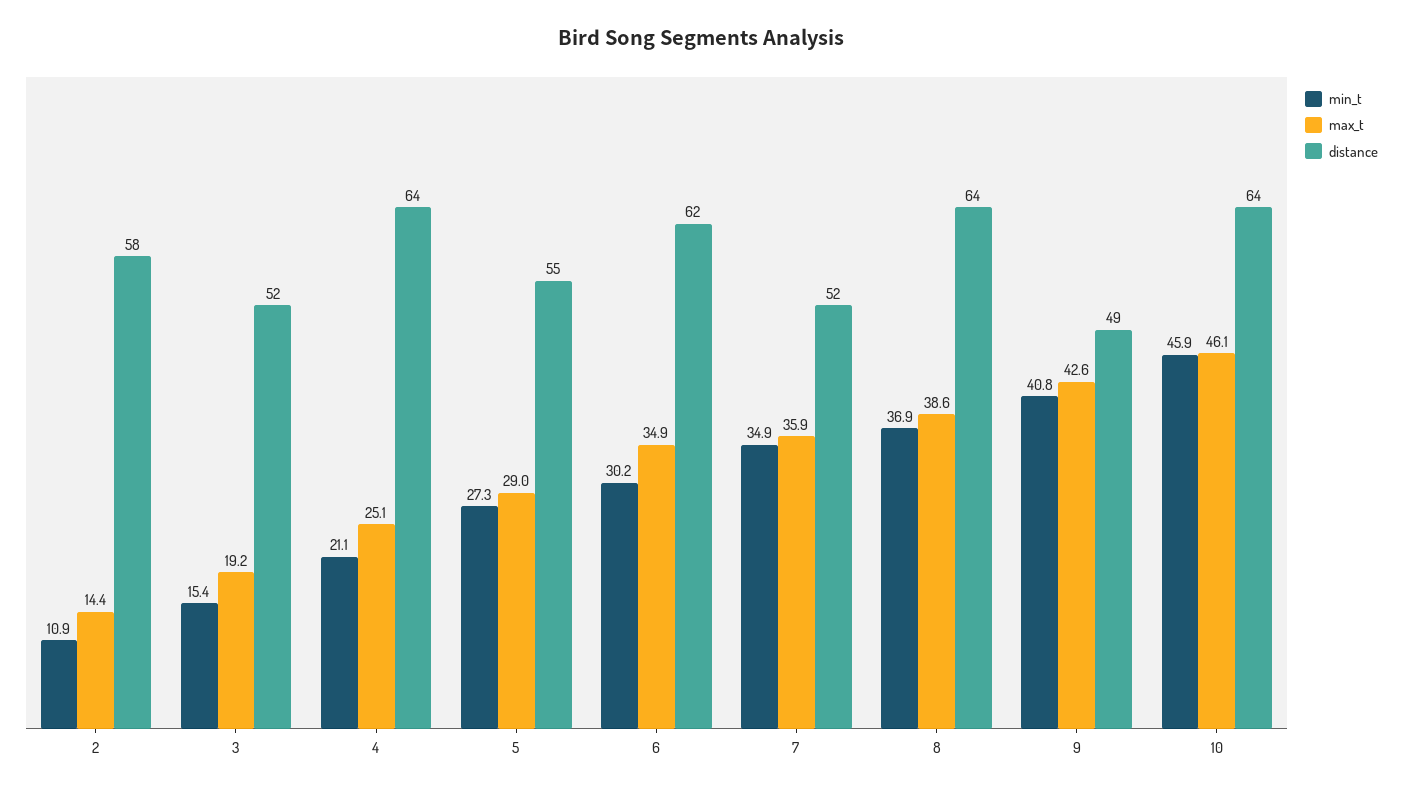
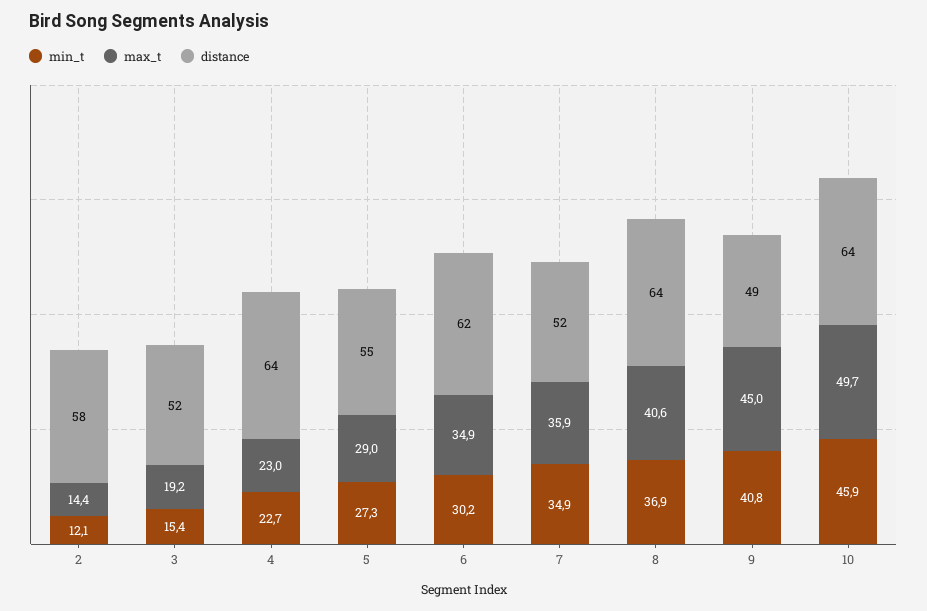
min_t, 2: 10.9 -> 12.1
min_t, 4: 21.1 -> 22.7
max_t, 4: 25.1 -> 23
max_t, 8: 38.6 -> 40.6
max_t, 9: 42.6 -> 45
max_t, 10: 46.1 -> 49.7

